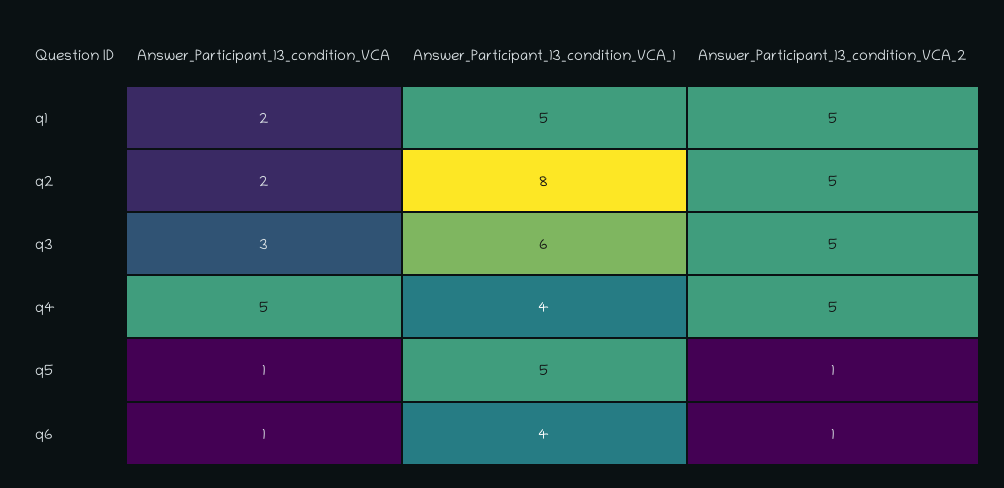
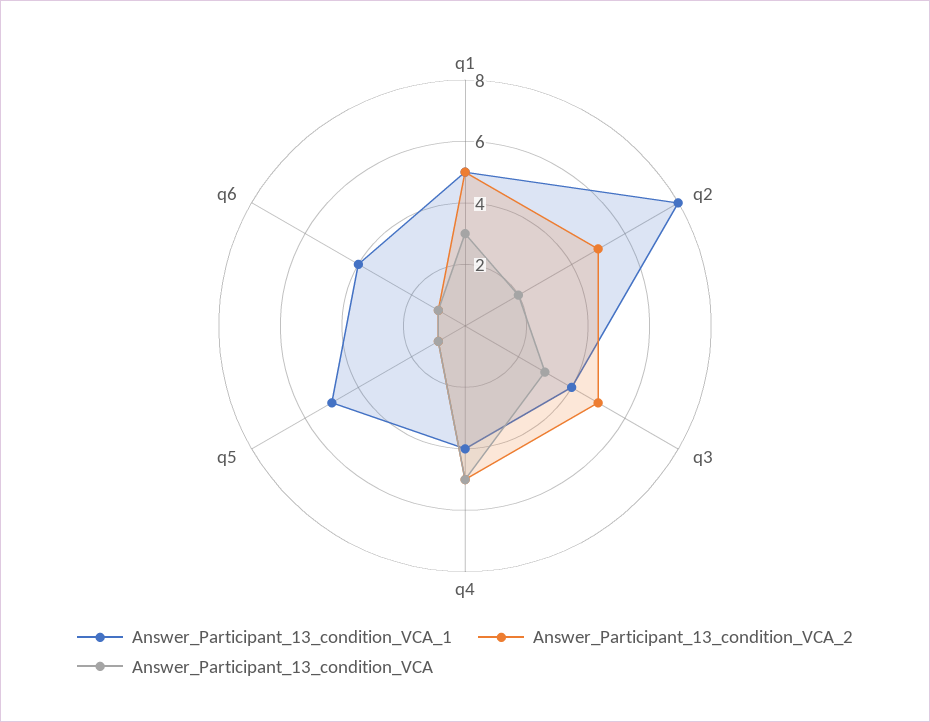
Answer_Participant_13_condition_VCA, q1: 2 -> 3
Answer_Participant_13_condition_VCA_1, q3: 6 -> 4

